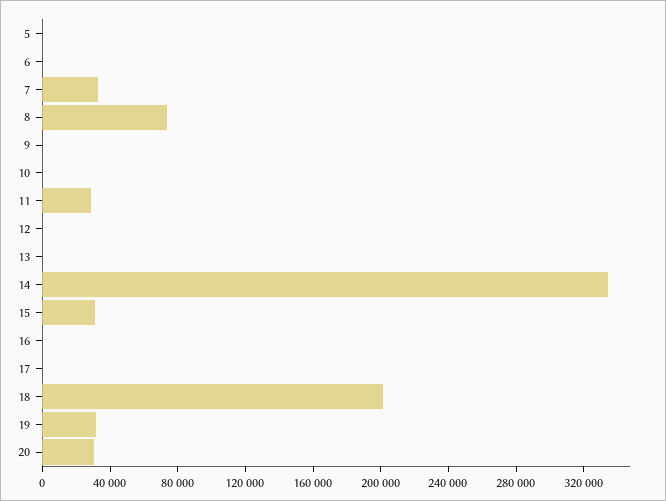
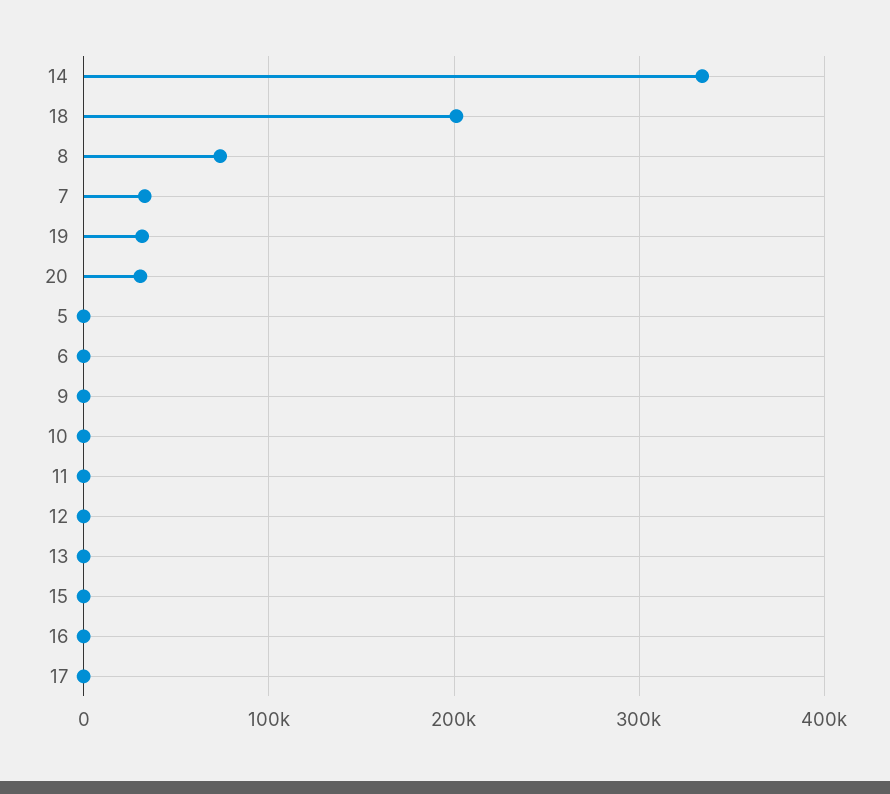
11: 30000 -> 0
15: 30000 -> 0

